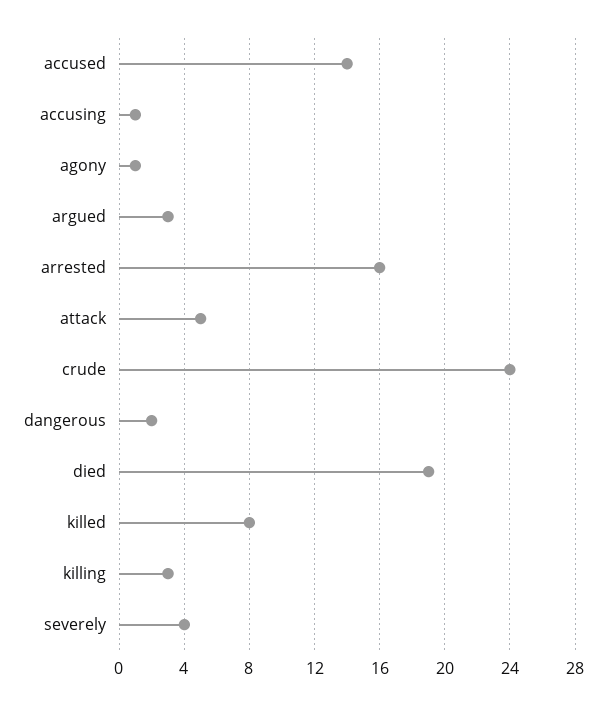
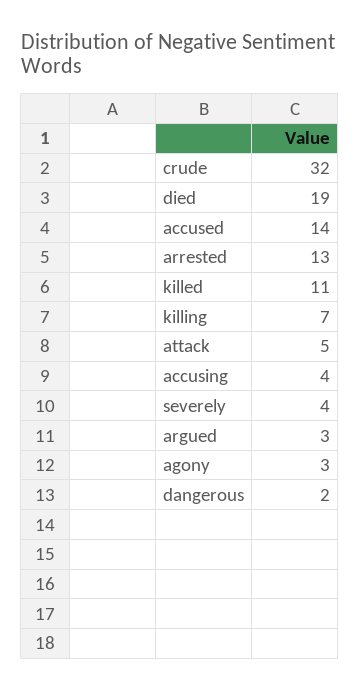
accusing: 1 -> 4
agony: 1 -> 3
arrested: 16 -> 13
crude: 24 -> 32
killed: 8 -> 11
killing: 3 -> 7

